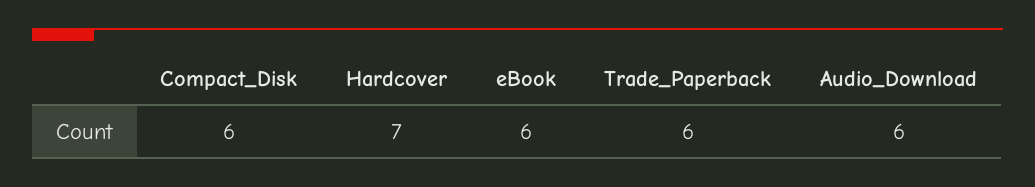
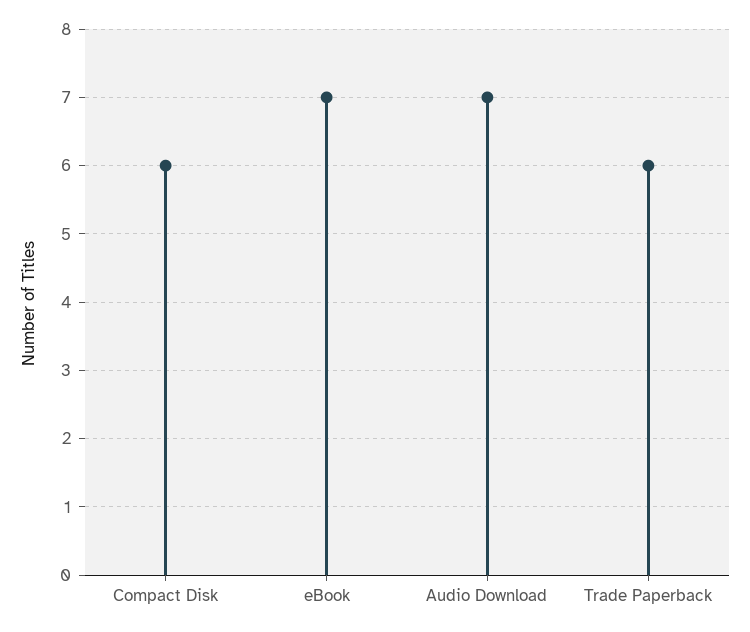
Hardcover: 7 -> none
eBook: 6 -> 7
Audio_Download: 6 -> 7

